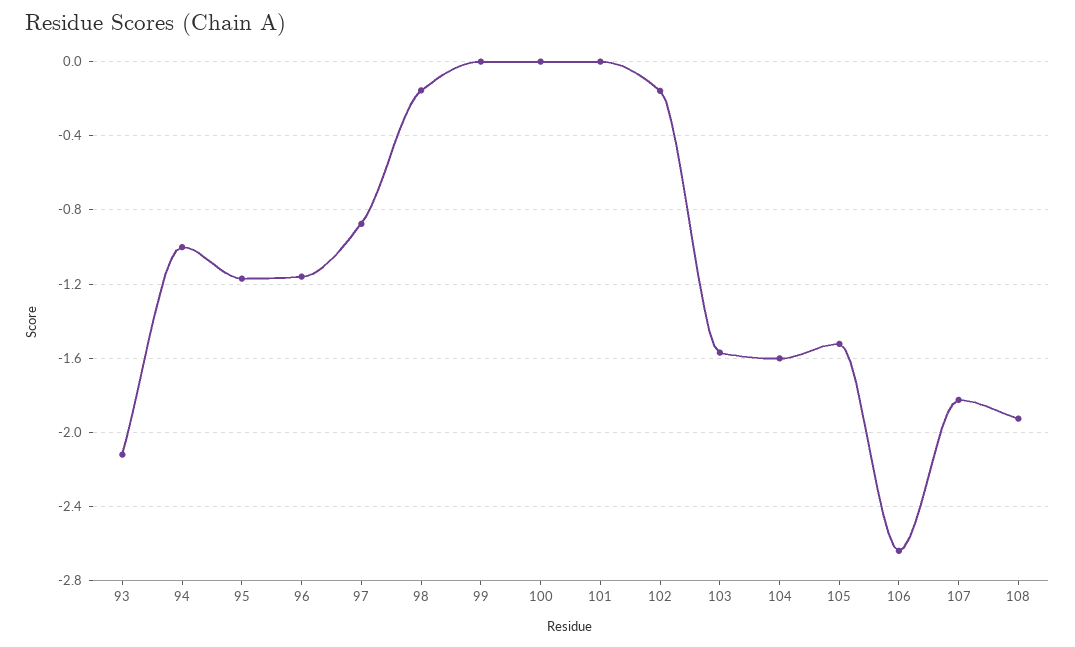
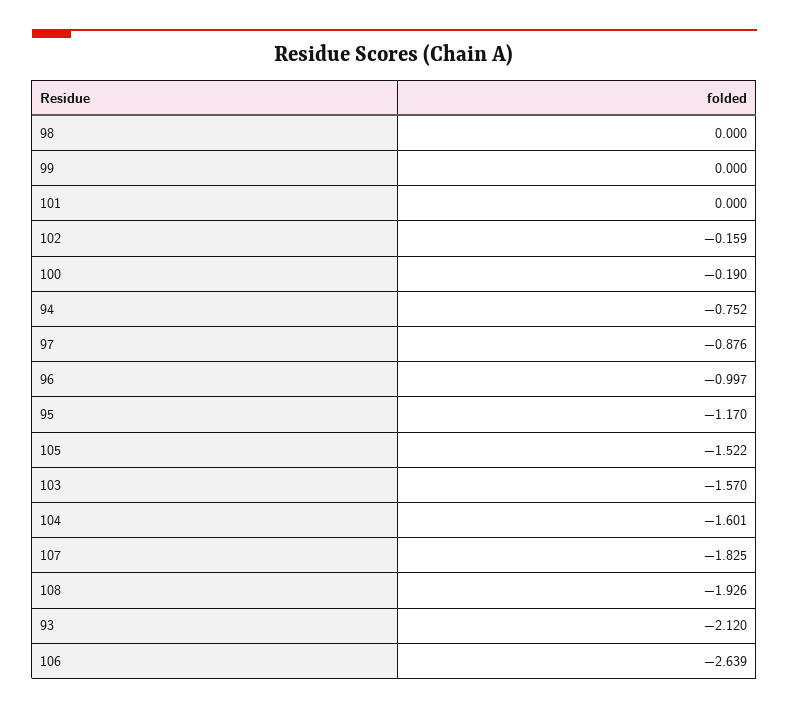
94: -1 -> -0.752
96: -1.15 -> -0.997
98: -0.15 -> 0
100: 0 -> -0.19

